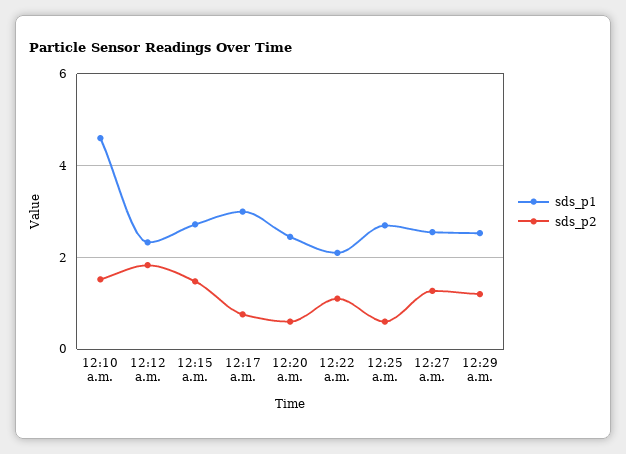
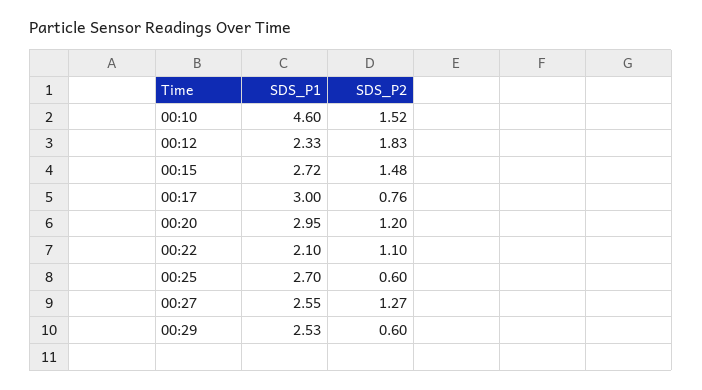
sds_p1, 12:20 a.m.: 2.4 -> 2.95
sds_p2, 12:20 a.m.: 0.6 -> 1.2
sds_p2, 12:29 a.m.: 1.2 -> 0.6

